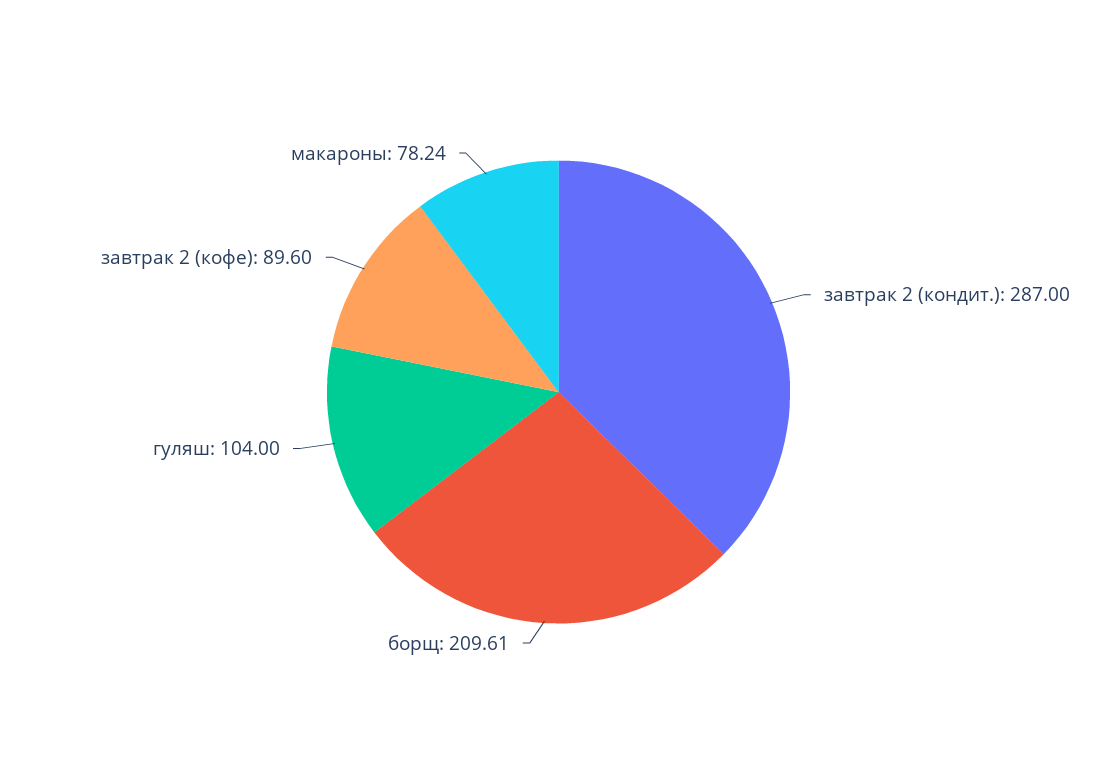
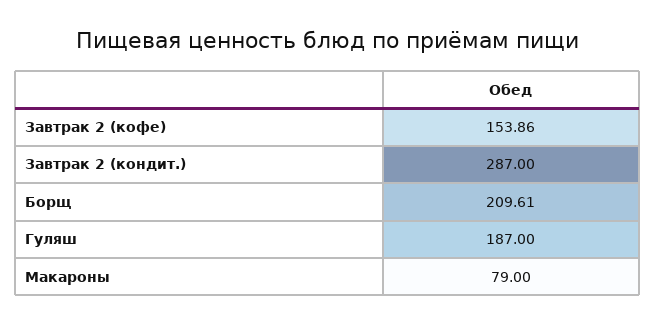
гуляш: 104 -> 187
завтрак 2 (кофе): 89.6 -> 153.86
макароны: 78.24 -> 79

